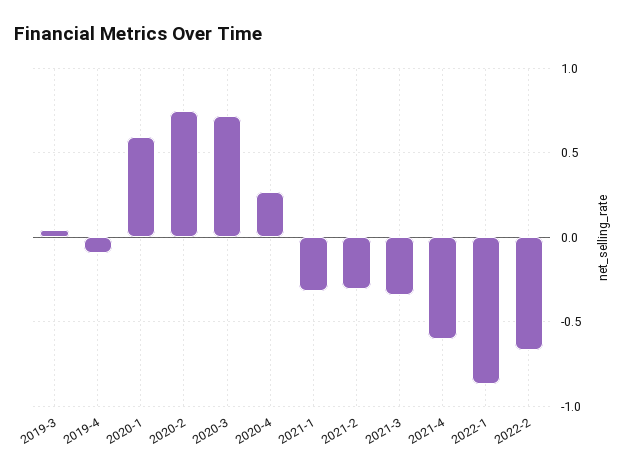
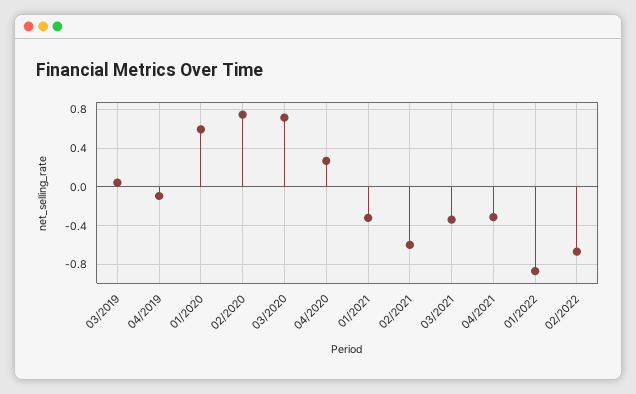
2021-2: -0.3 -> -0.6
2021-4: -0.6 -> -0.3

